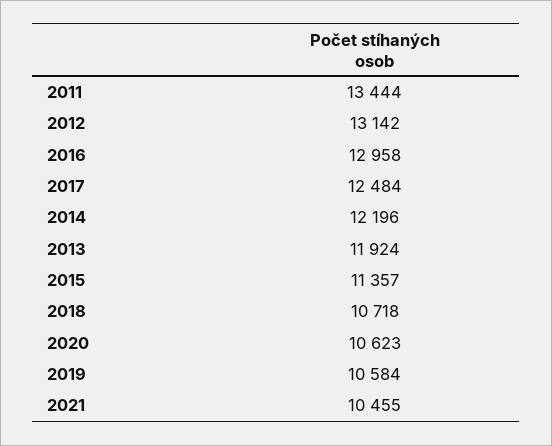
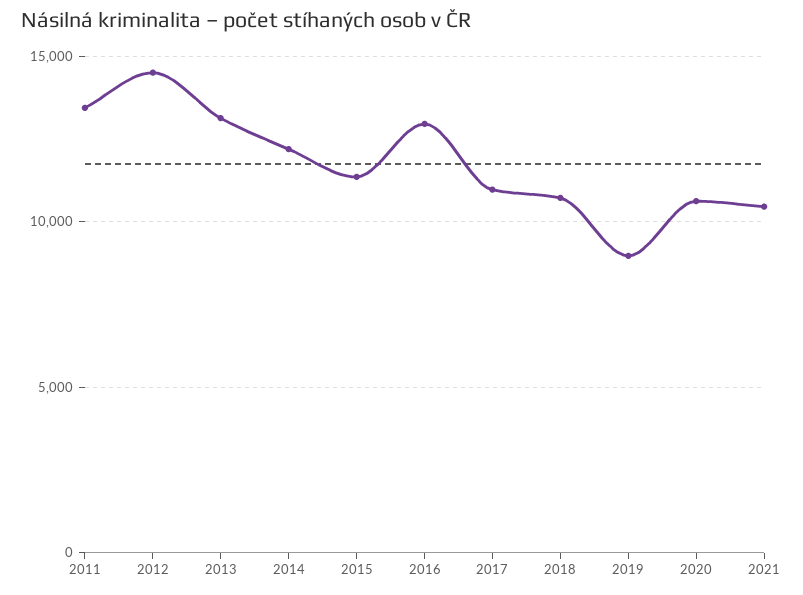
2012: 13142 -> 14500
2017: 12484 -> 11000
2013: 11924 -> 13000
2019: 10584 -> 9000

